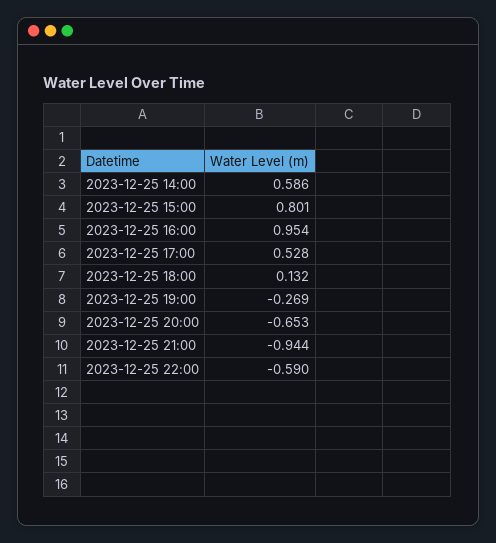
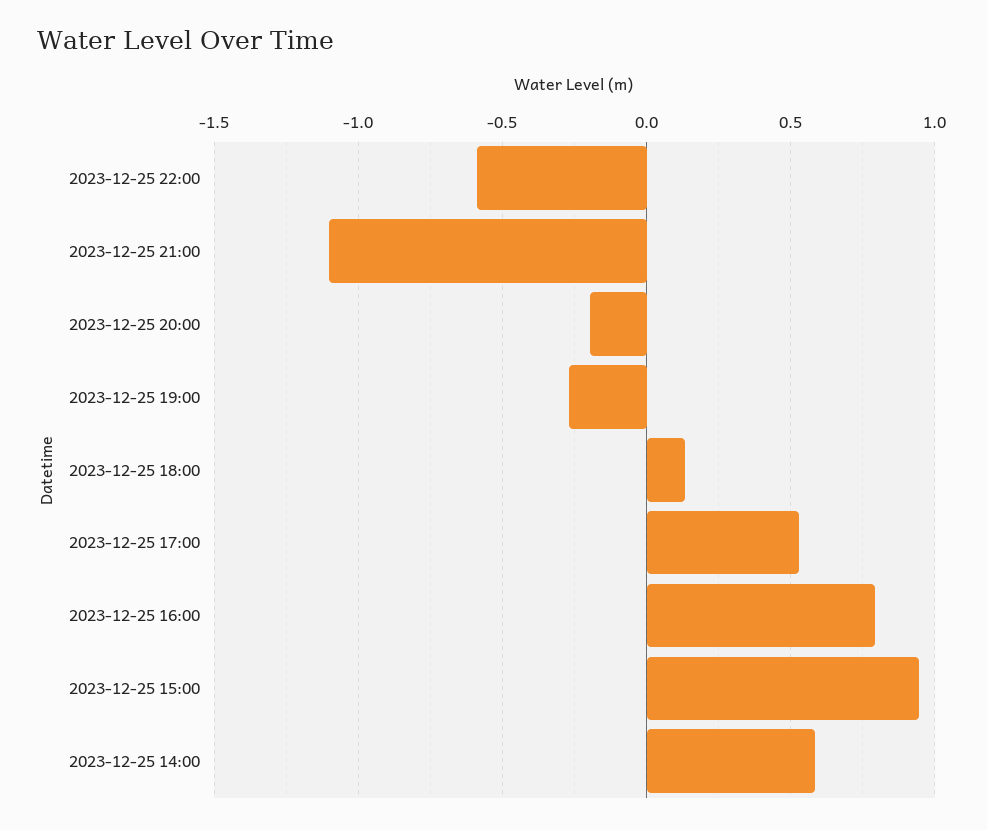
2023-12-25 15:00: 0.801 -> 0.95
2023-12-25 16:00: 0.954 -> 0.8
2023-12-25 20:00: -0.653 -> -0.2
2023-12-25 21:00: -0.944 -> -1.1

